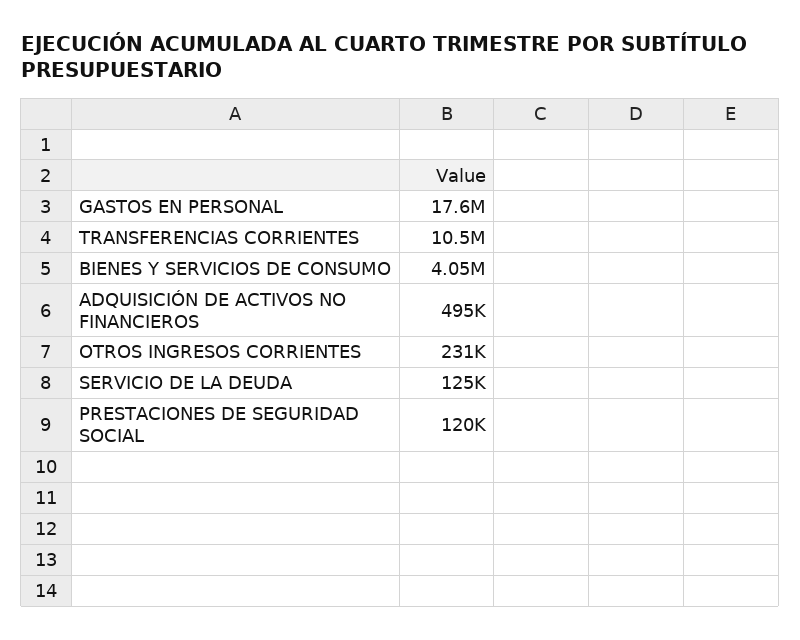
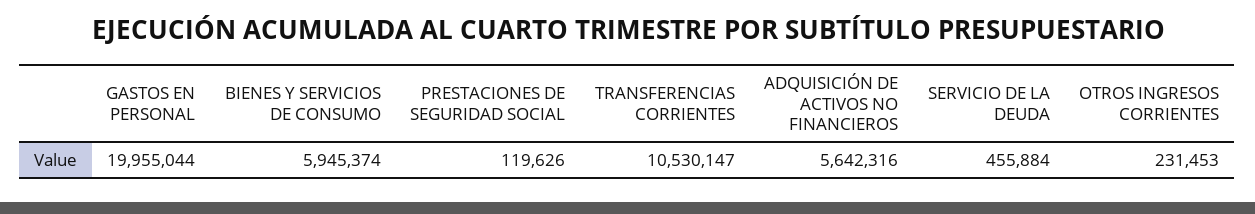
GASTOS EN PERSONAL: 17600000 -> 19955044
BIENES Y SERVICIOS DE CONSUMO: 4050000 -> 5945374
ADQUISICIÓN DE ACTIVOS NO FINANCIEROS: 495000 -> 5642316
SERVICIO DE LA DEUDA: 125000 -> 455884

